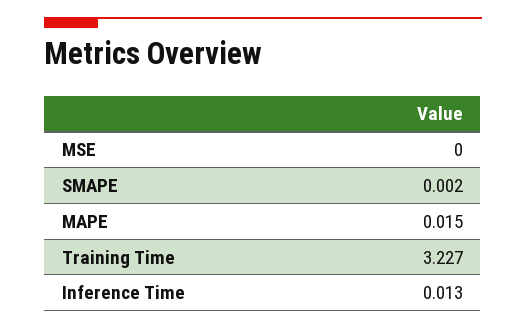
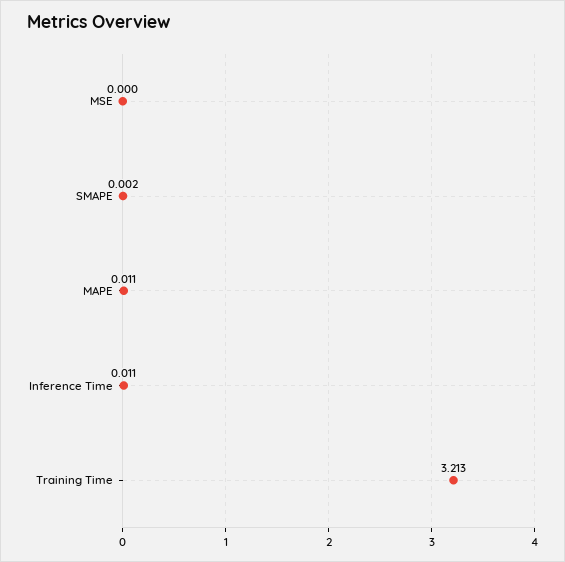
MAPE: 0.015 -> 0.011
Training Time: 3.227 -> 3.213
Inference Time: 0.013 -> 0.011

